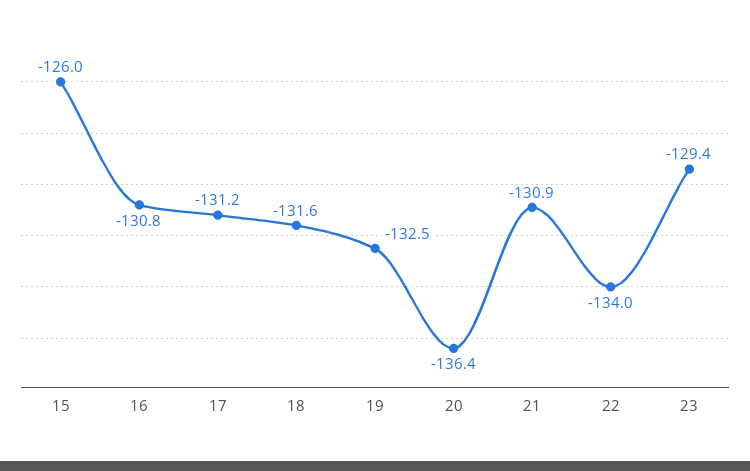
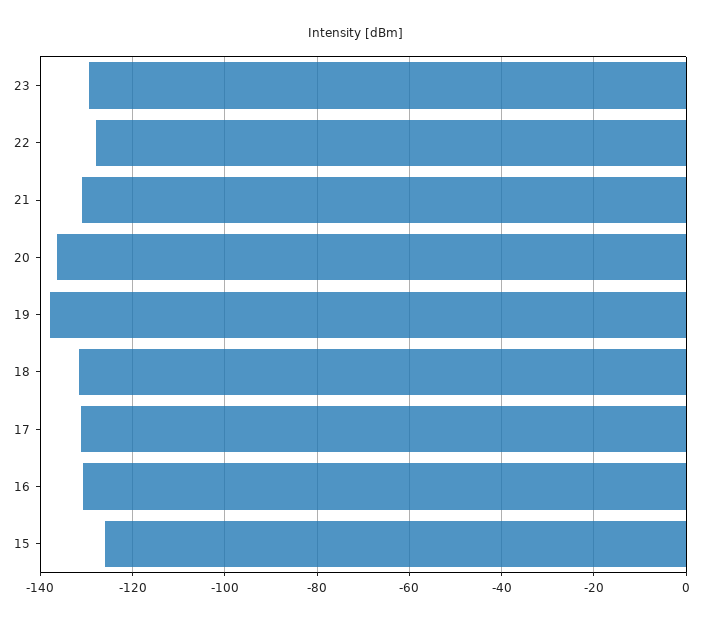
19: -132.5 -> -138
22: -134 -> -128

